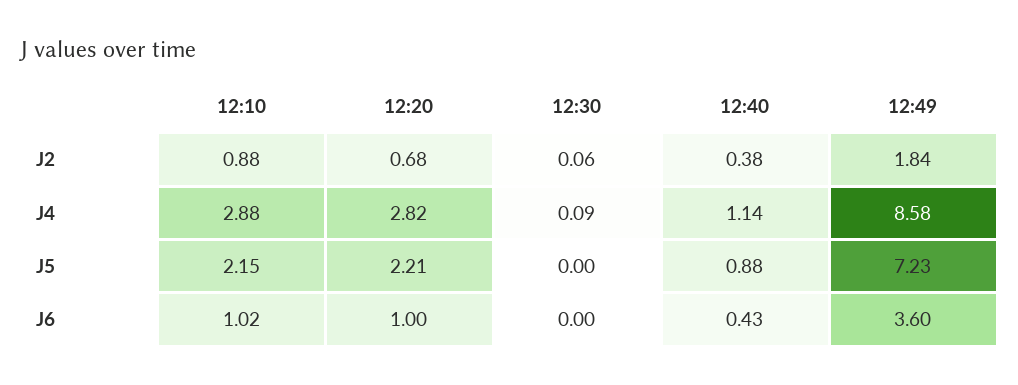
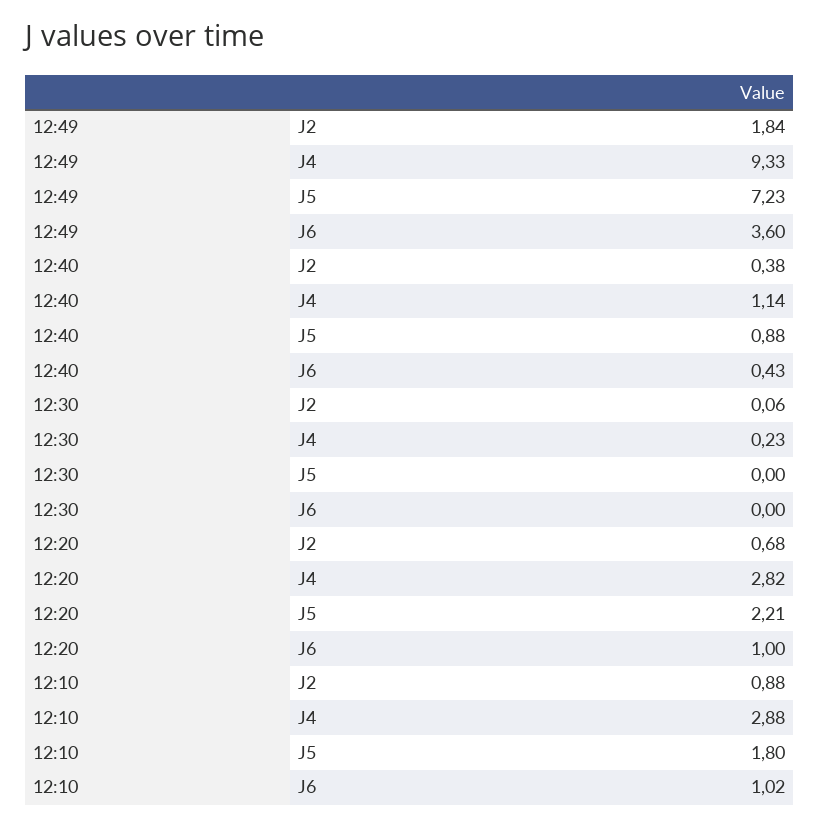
12:30, J4: 0.09 -> 0.23
12:49, J4: 8.58 -> 9.33
12:10, J5: 2.15 -> 1.8

